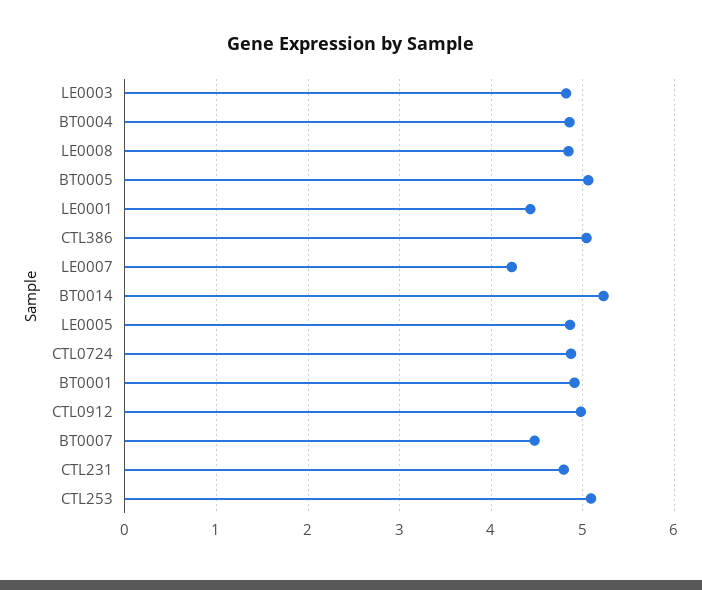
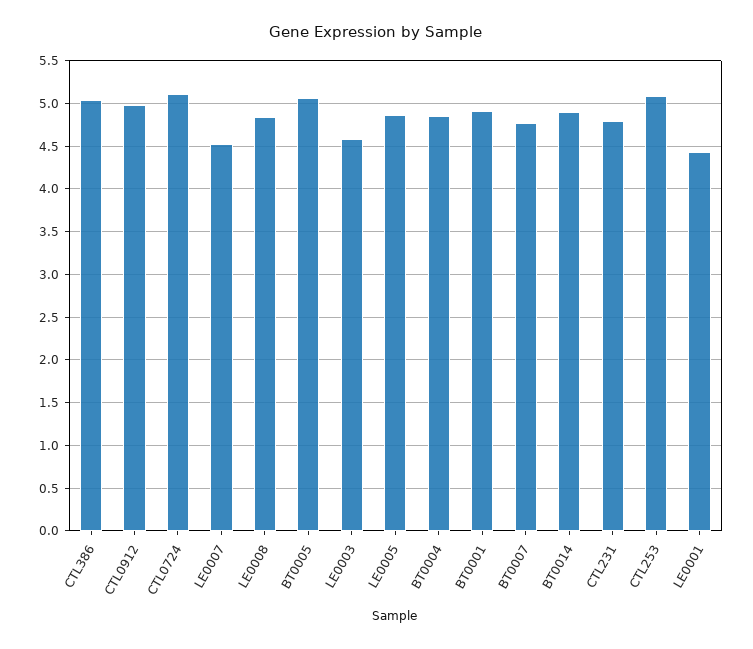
LE0003: 4.8 -> 4.6
LE0007: 4.2 -> 4.5
BT0014: 5.2 -> 4.9
CTL0724: 4.9 -> 5.1
BT0007: 4.5 -> 4.8

